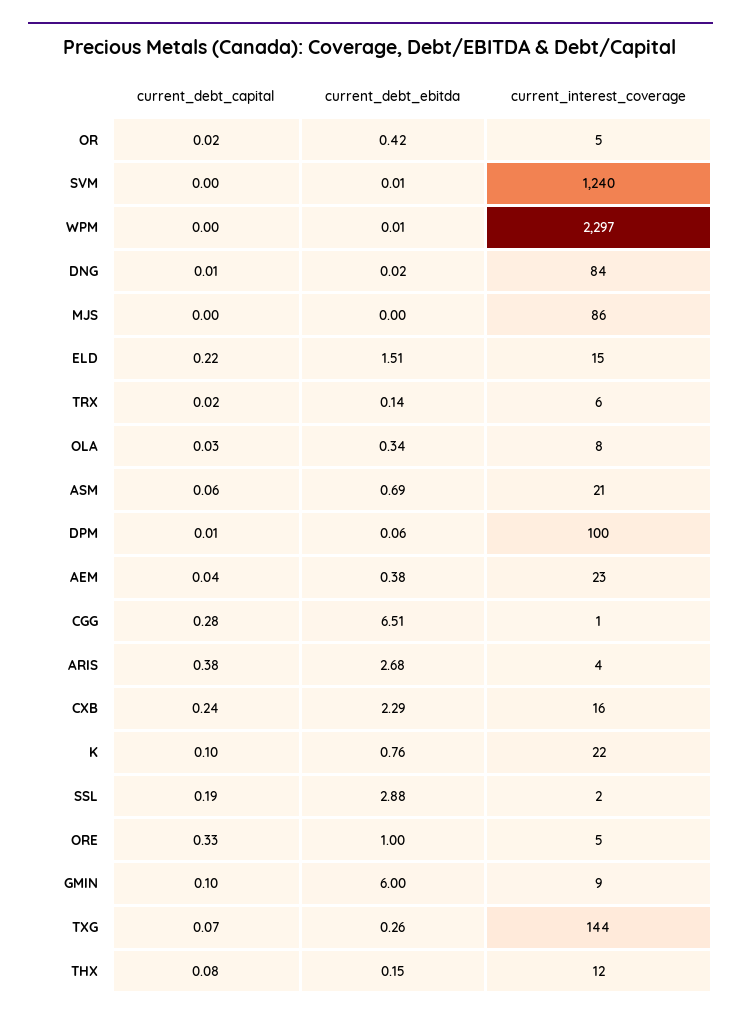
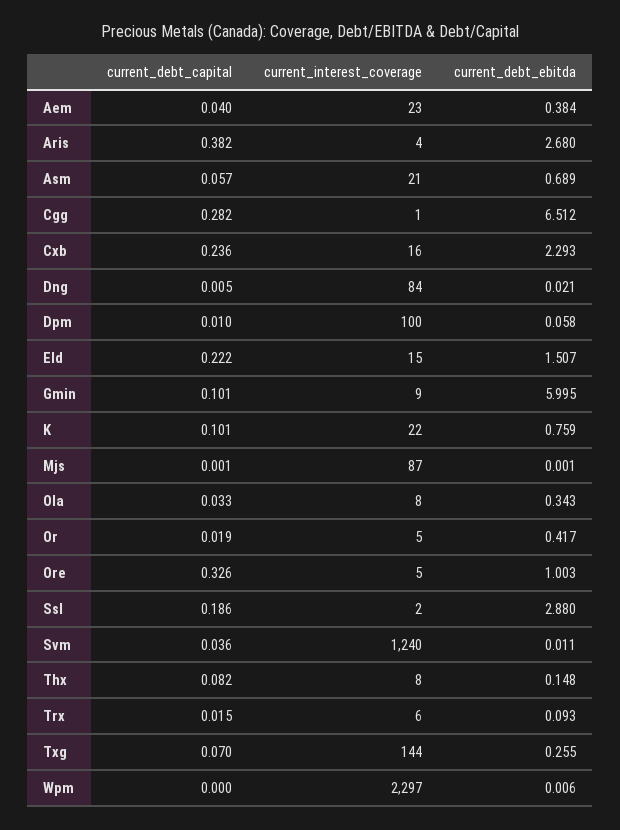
current_debt_capital, SVM: 0 -> 0.036
current_interest_coverage, MJS: 86 -> 87
current_debt_ebitda, TRX: 0.14 -> 0.093
current_interest_coverage, THX: 12 -> 8

